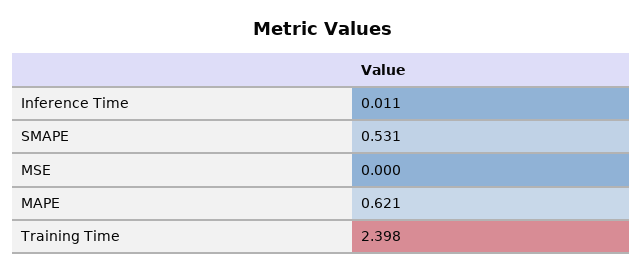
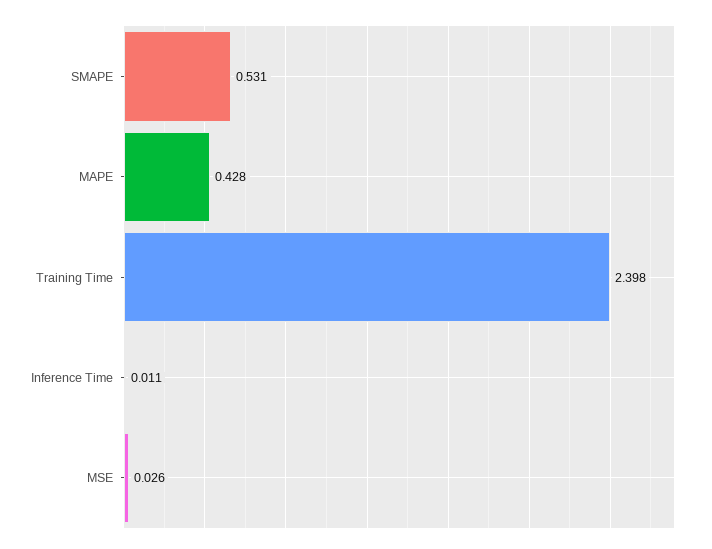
MSE: 0 -> 0.026
MAPE: 0.621 -> 0.428

